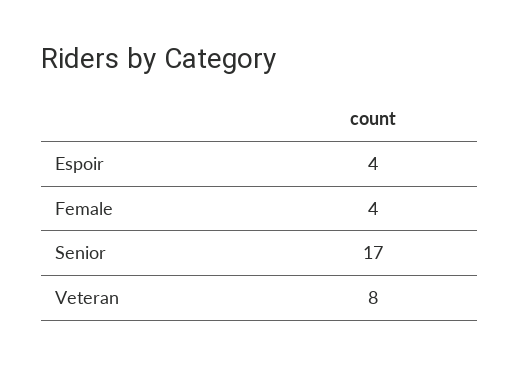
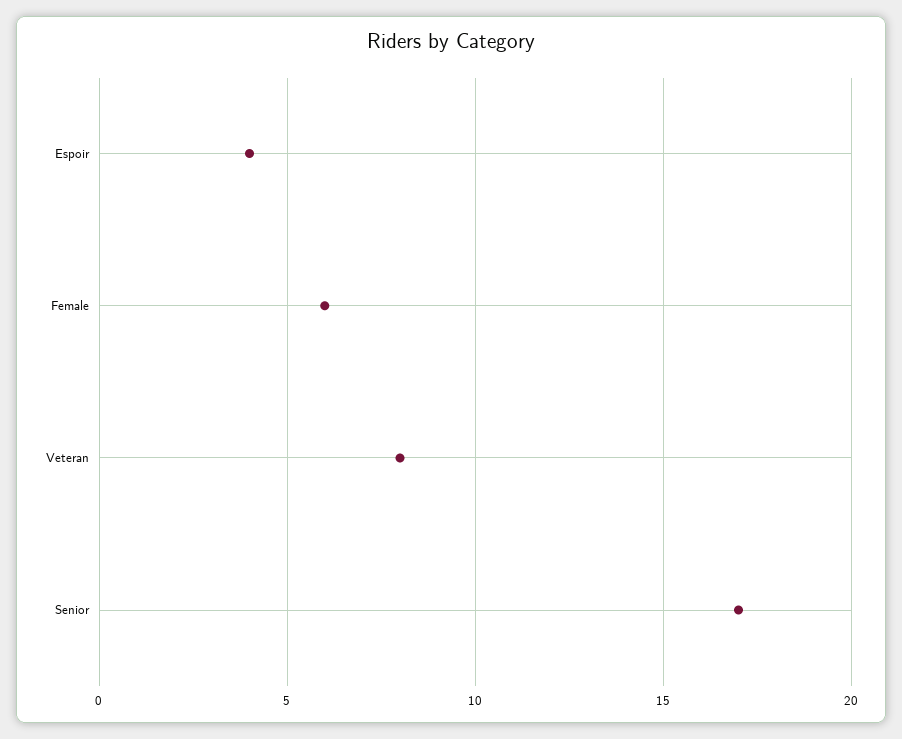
Female: 4 -> 6

